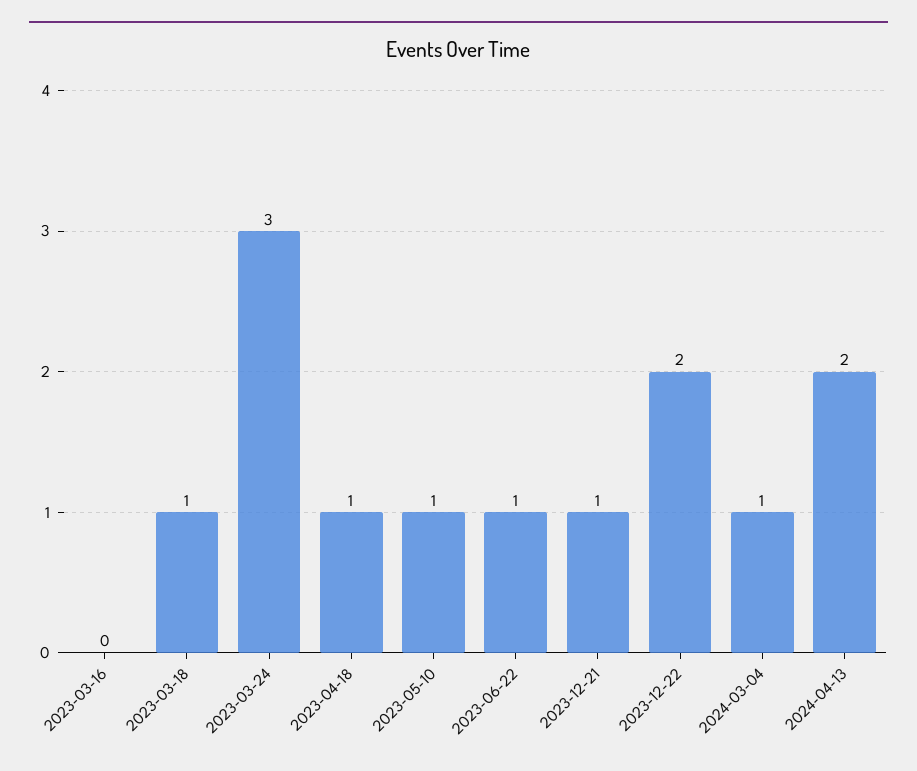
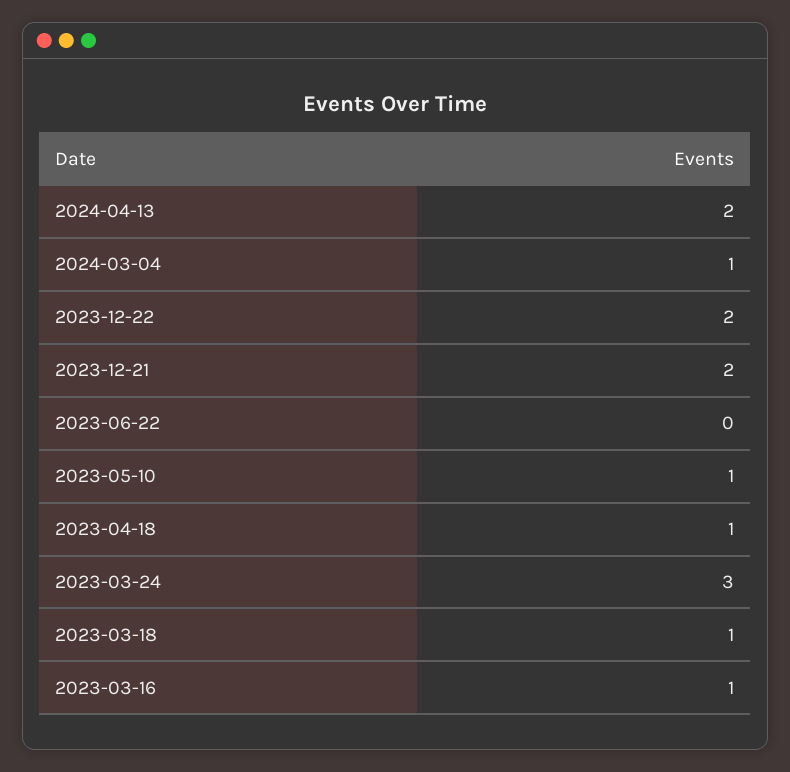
2023-03-16: 0 -> 1
2023-06-22: 1 -> 0
2023-12-21: 1 -> 2

